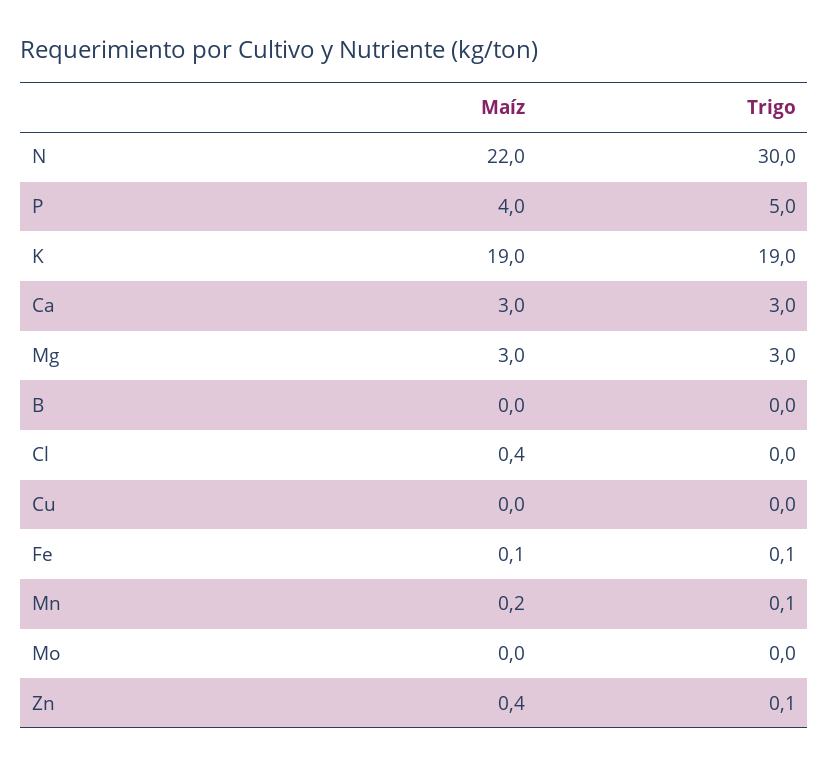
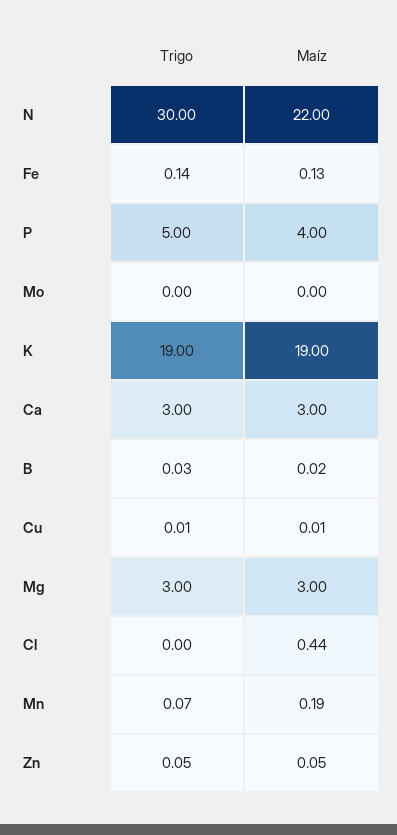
Maíz, Zn: 0.4 -> 0.05

